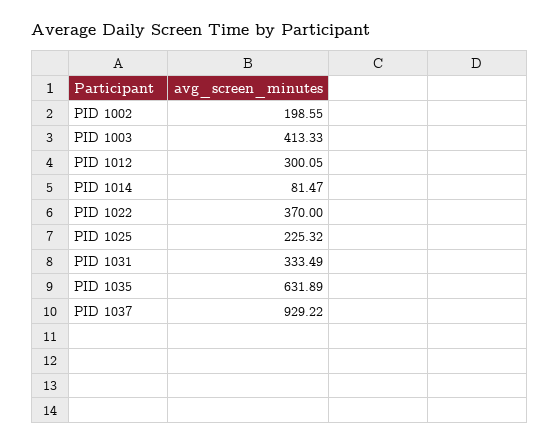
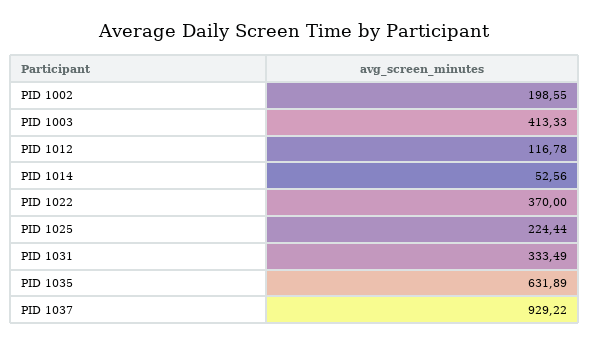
PID 1012: 300.05 -> 116.78
PID 1014: 81.47 -> 52.56
PID 1025: 225.32 -> 224.44

